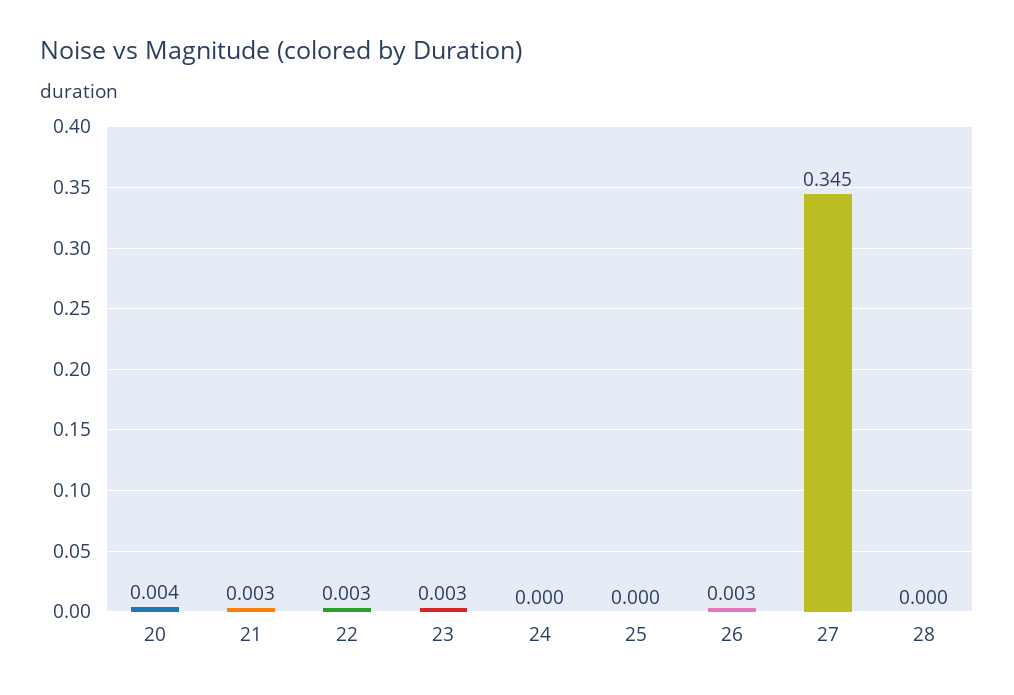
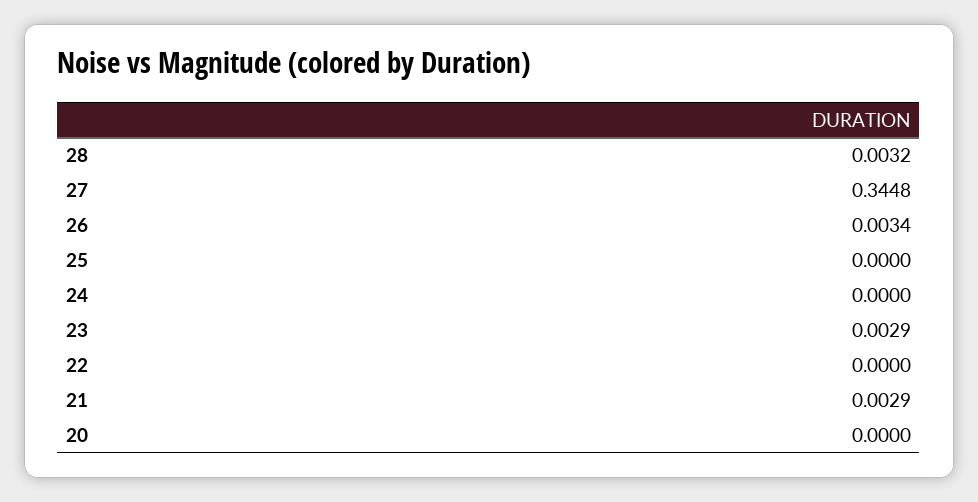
20: 0.004 -> 0
22: 0.003 -> 0
28: 0 -> 0.0032

